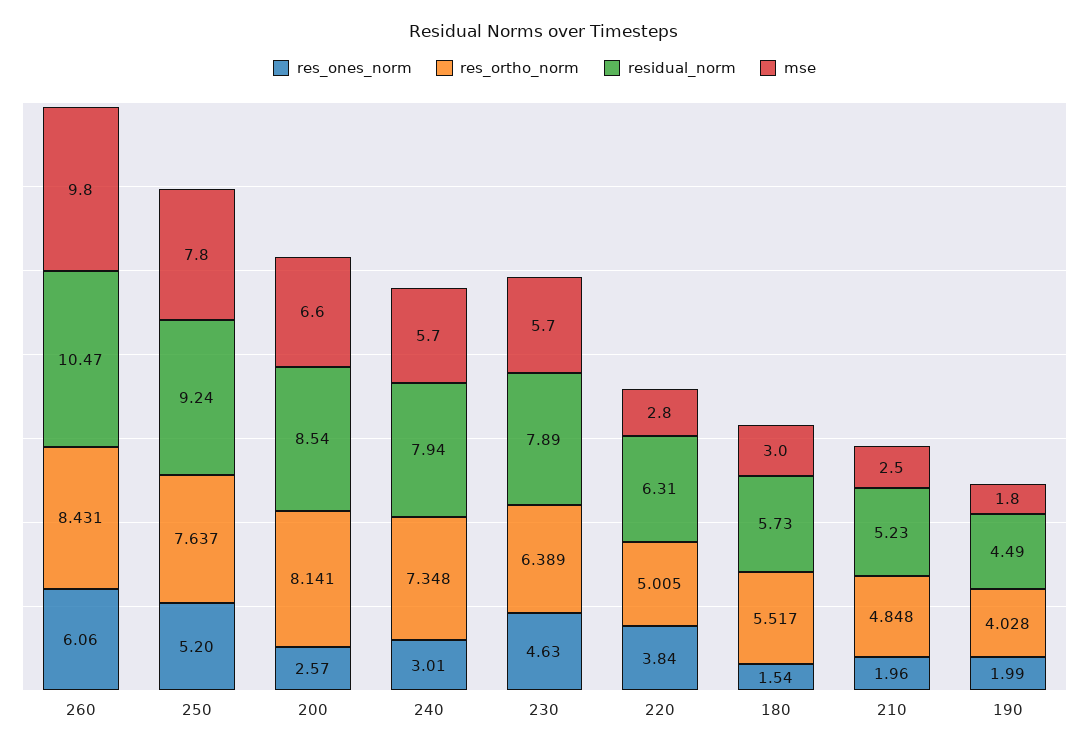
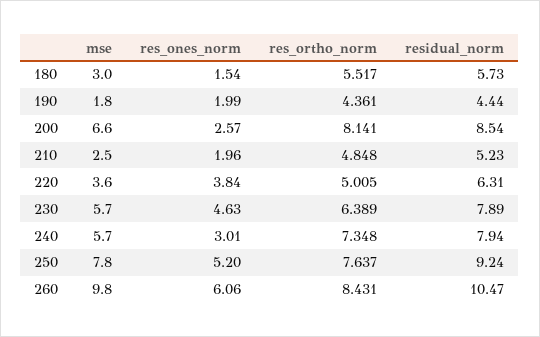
mse, 220: 2.8 -> 3.6
res_ortho_norm, 190: 4.028 -> 4.361
residual_norm, 190: 4.49 -> 4.44

